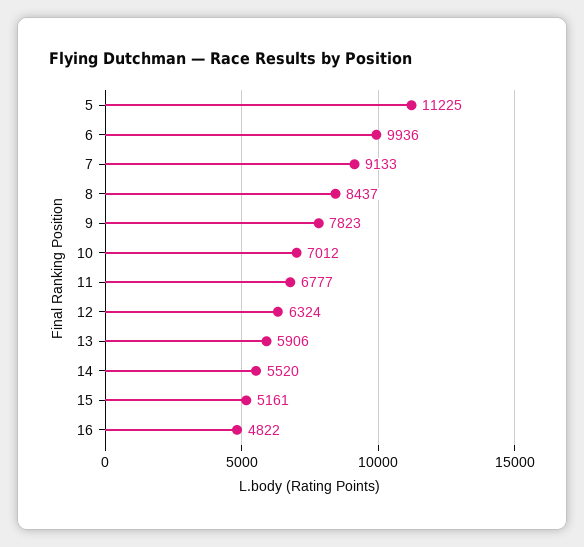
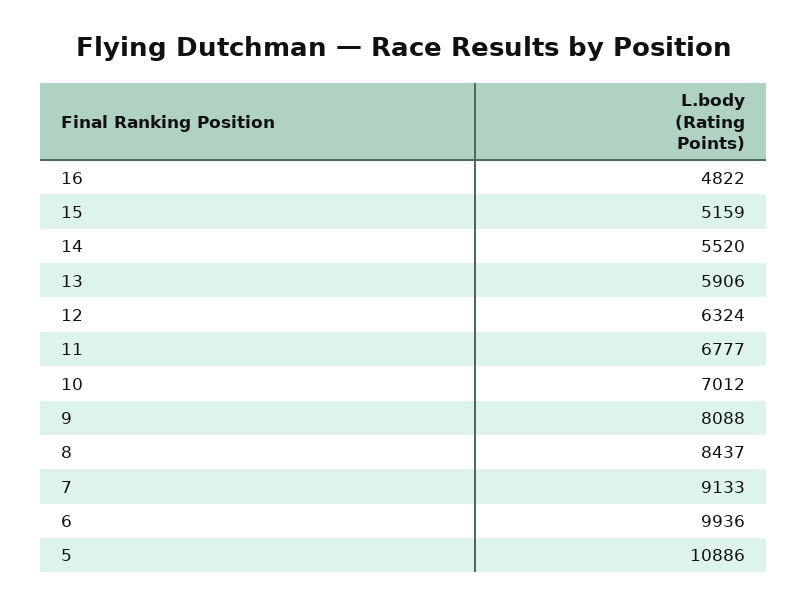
5: 11225 -> 10886
9: 7823 -> 8088
15: 5161 -> 5159

